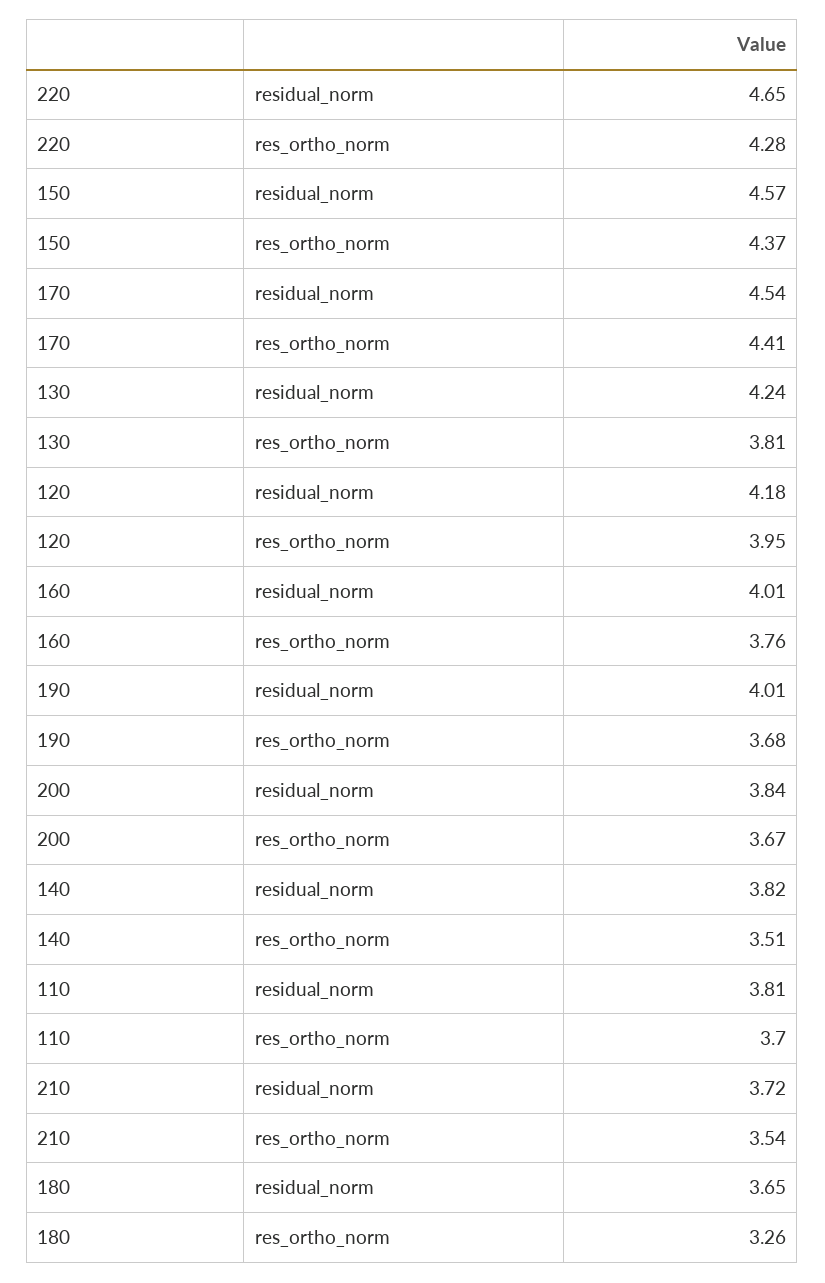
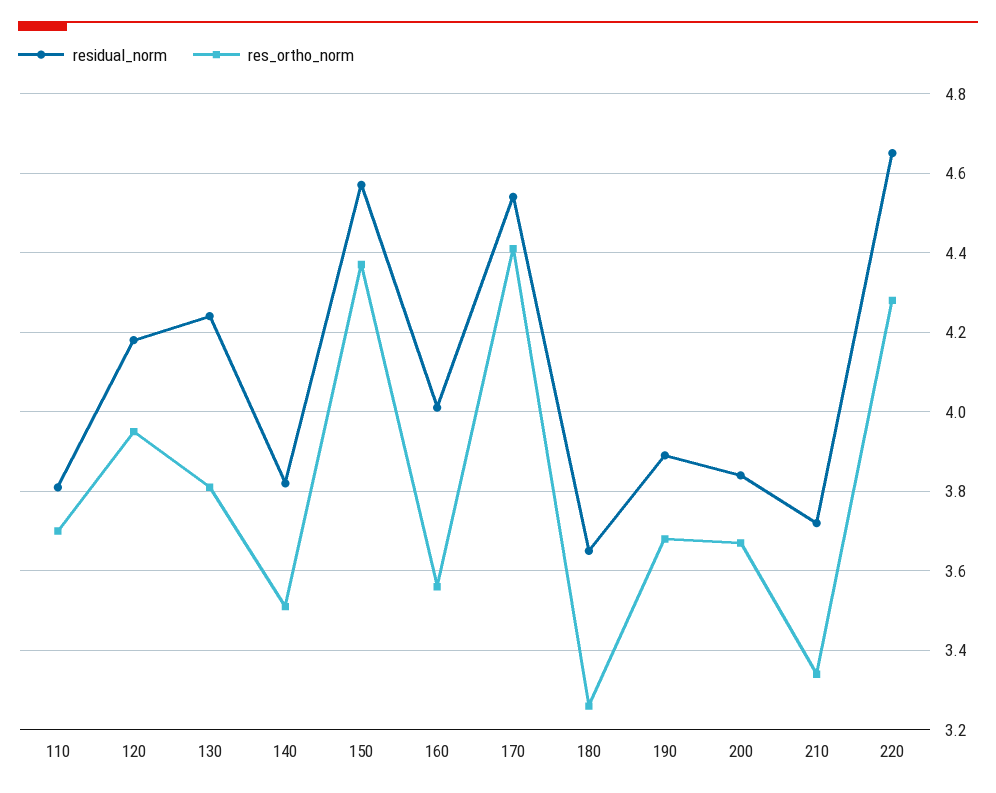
res_ortho_norm, 160: 3.76 -> 3.55
residual_norm, 190: 4.01 -> 3.9
res_ortho_norm, 210: 3.54 -> 3.35

